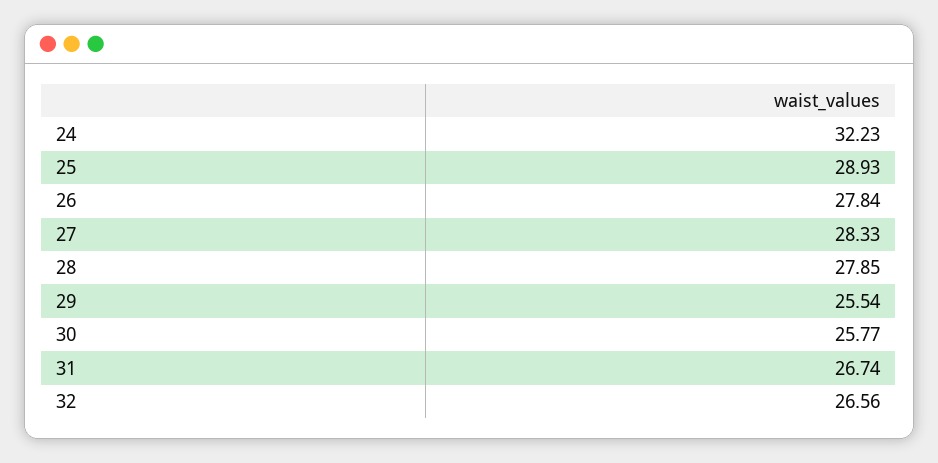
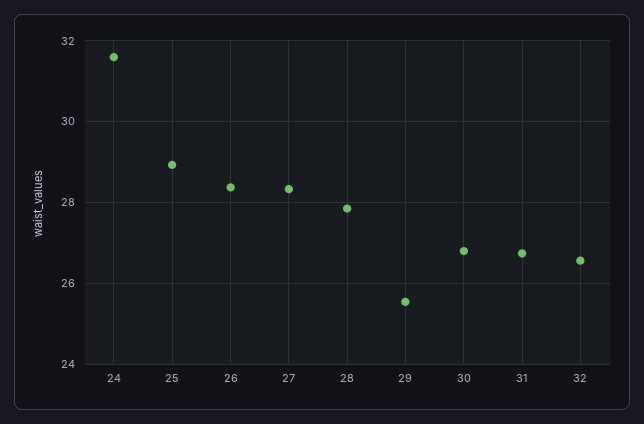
24: 32.23 -> 31.6
26: 27.84 -> 28.4
30: 25.77 -> 26.8

